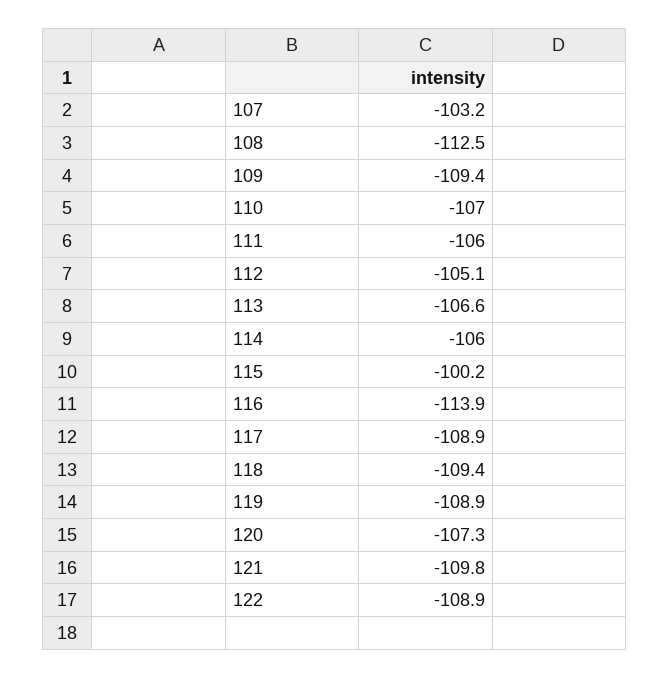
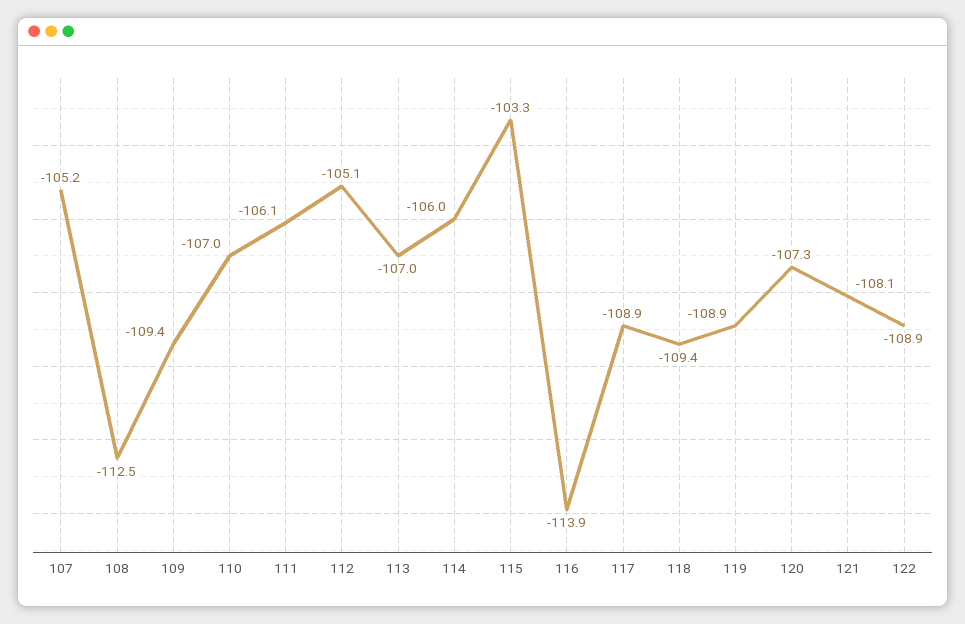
107: -103.2 -> -105.2
111: -106 -> -106.1
113: -106.6 -> -107
115: -100.2 -> -103.3
121: -109.8 -> -108.1

